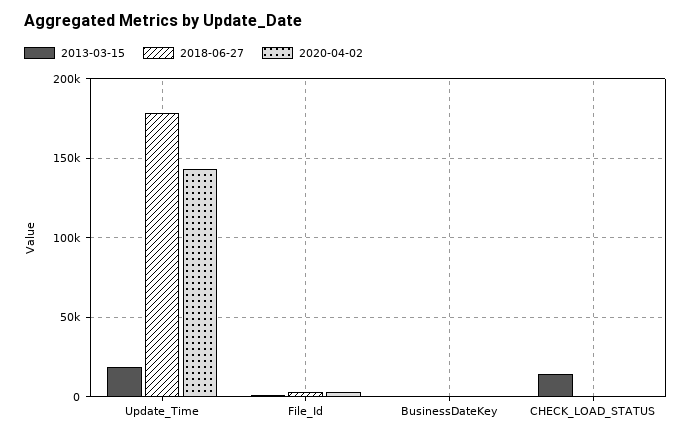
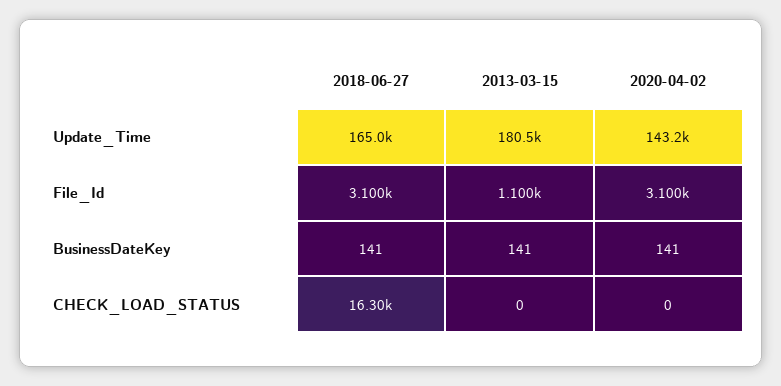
2013-03-15, Update_Time: 20000 -> 180500
2018-06-27, Update_Time: 180000 -> 165000
2013-03-15, CHECK_LOAD_STATUS: 15000 -> 0
2018-06-27, CHECK_LOAD_STATUS: 0 -> 16300

